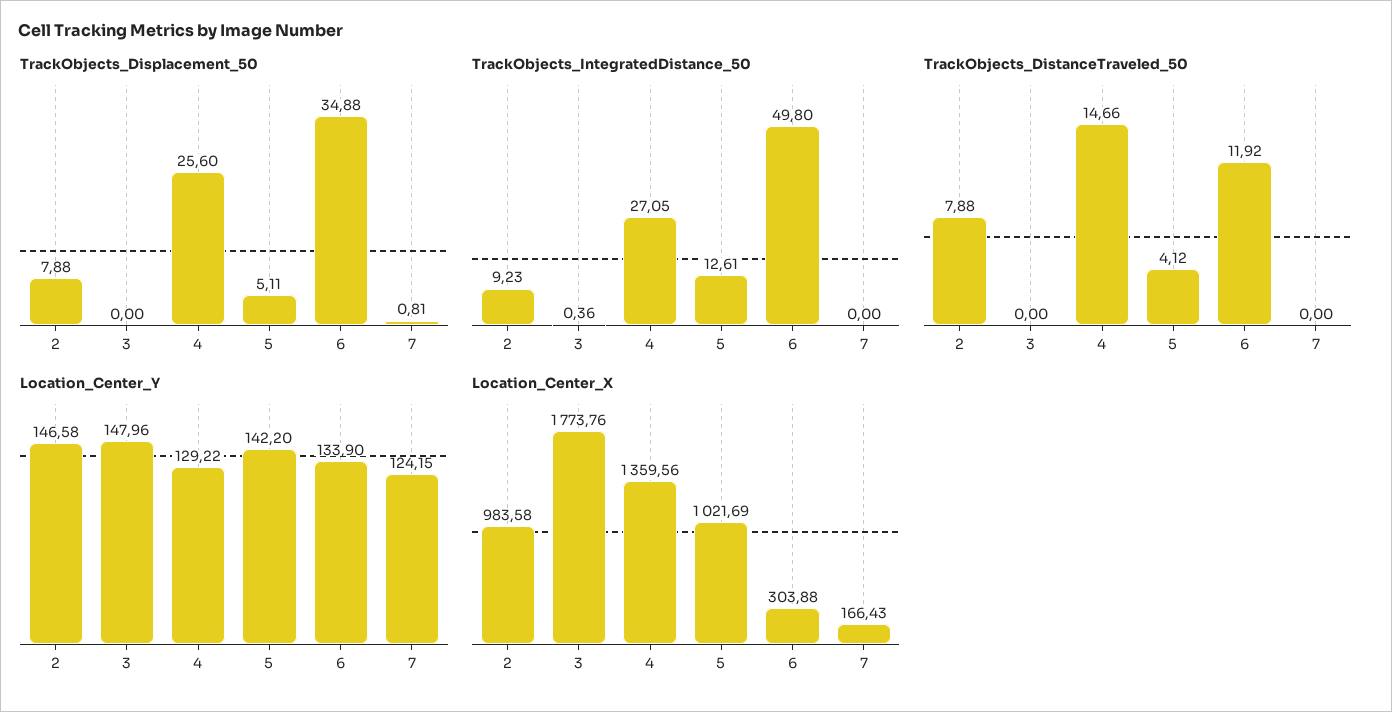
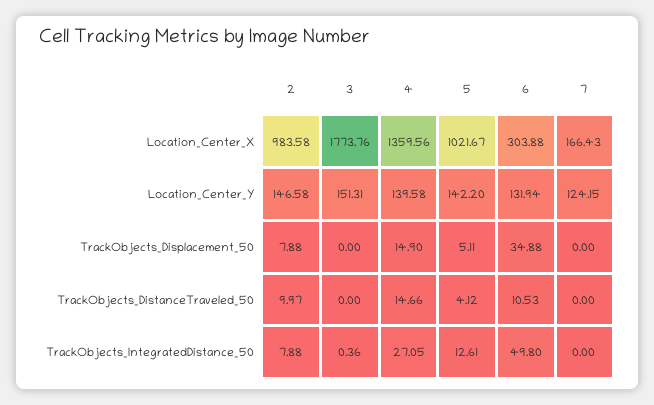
TrackObjects_Displacement_50, 4: 25.6 -> 14.9
TrackObjects_Displacement_50, 7: 0.81 -> 0
TrackObjects_IntegratedDistance_50, 2: 9.23 -> 7.88
TrackObjects_DistanceTraveled_50, 2: 7.88 -> 9.97
TrackObjects_DistanceTraveled_50, 6: 11.92 -> 10.53
Location_Center_Y, 3: 147.96 -> 151.31
Location_Center_Y, 4: 129.22 -> 139.58
Location_Center_Y, 6: 133.9 -> 131.94
Location_Center_X, 5: 1021.69 -> 1021.67

